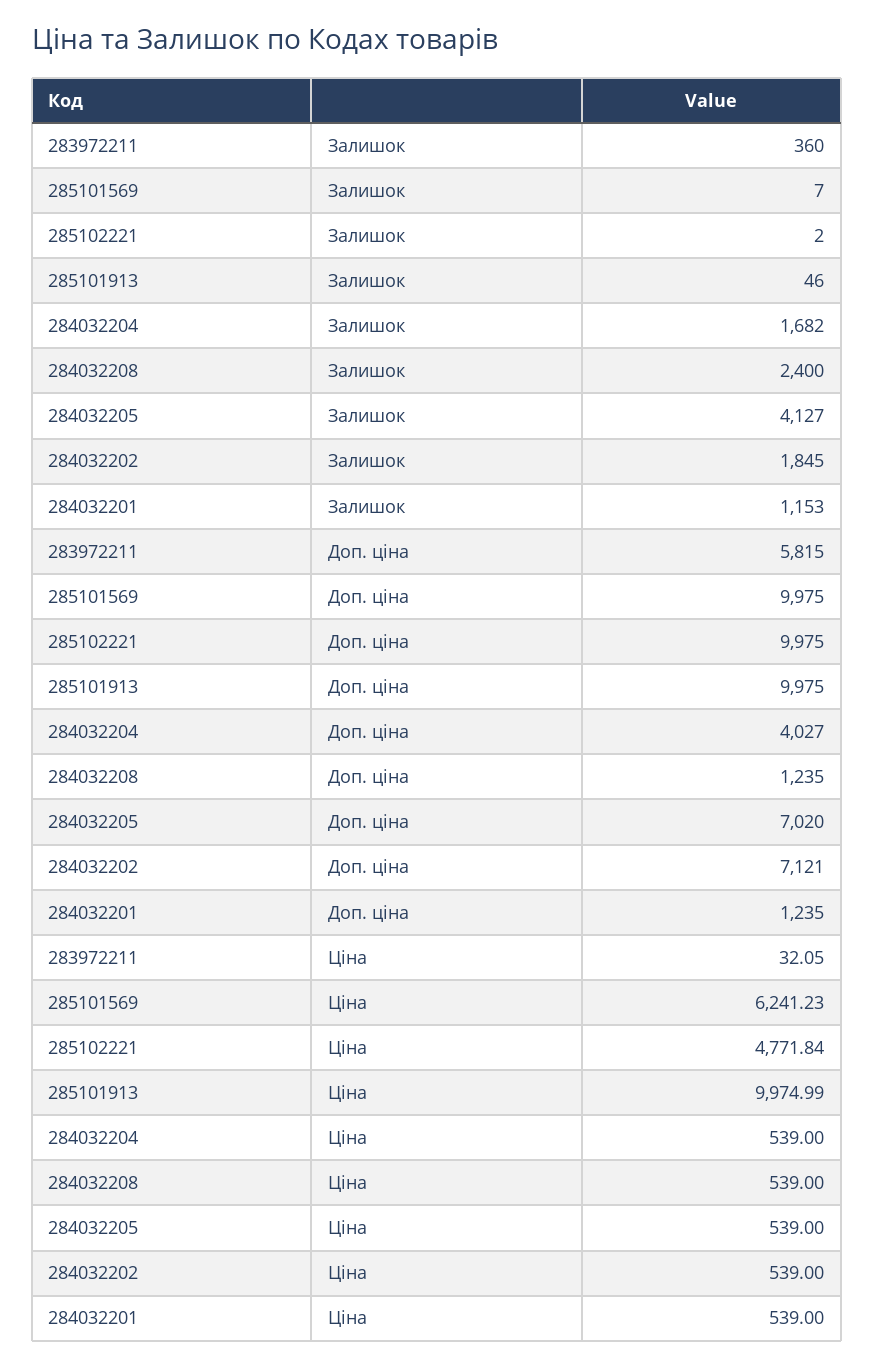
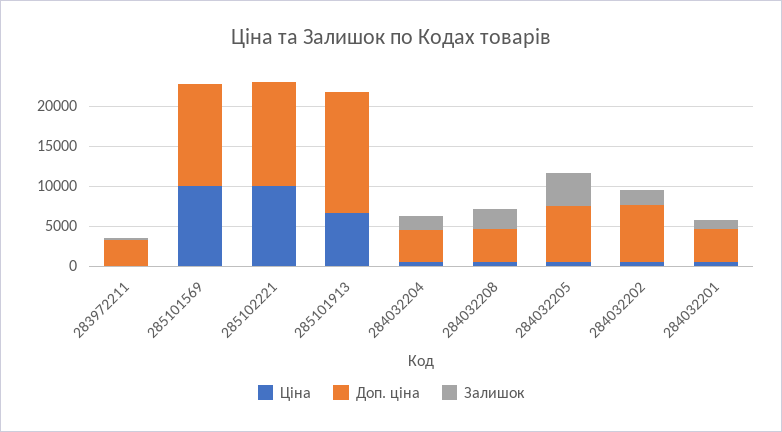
Доп. ціна, 283972211: 5815 -> 3000
Доп. ціна, 285101569: 9975 -> 13000
Доп. ціна, 285102221: 9975 -> 13000
Доп. ціна, 285101913: 9975 -> 15000
Доп. ціна, 284032208: 1235 -> 4000
Доп. ціна, 284032201: 1235 -> 4000
Ціна, 285101569: 6241.23 -> 10000
Ціна, 285102221: 4771.84 -> 10000
Ціна, 285101913: 9974.99 -> 7000

